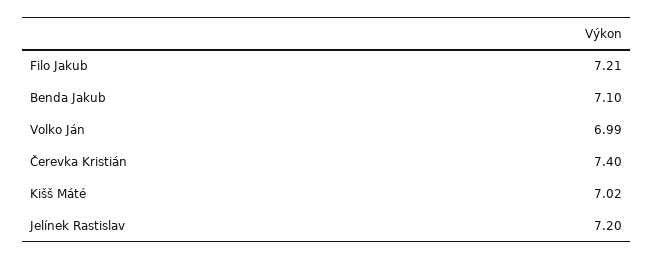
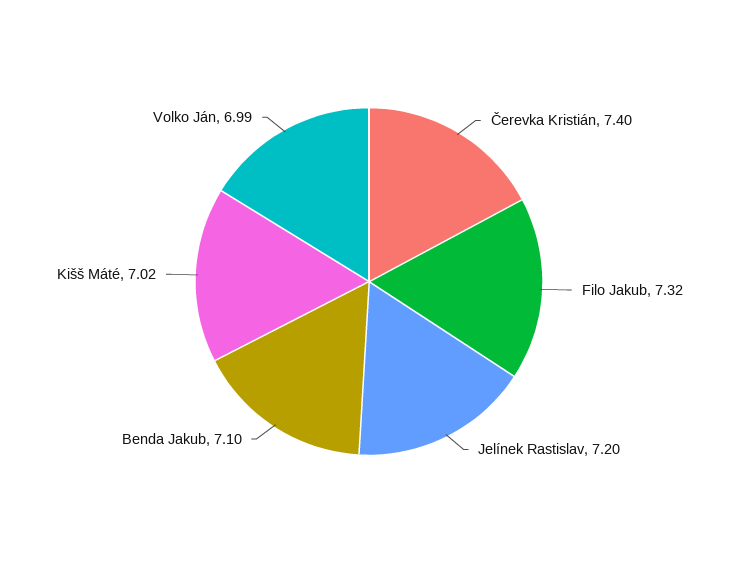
Filo Jakub: 7.21 -> 7.32

